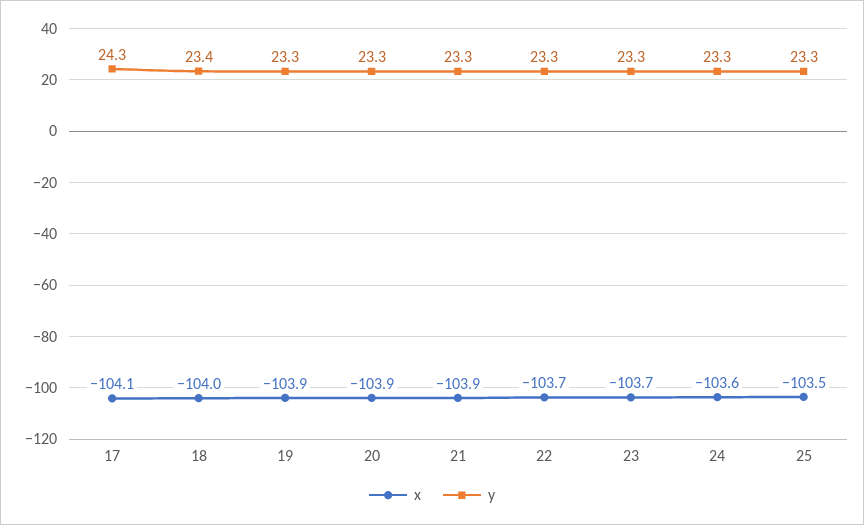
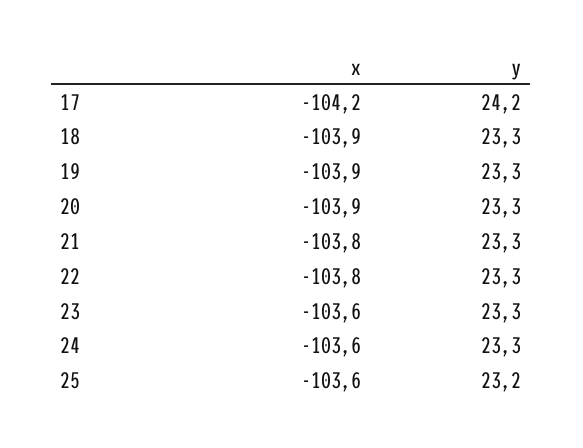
x, 17: -104.1 -> -104.2
y, 17: 24.3 -> 24.2
x, 18: -104 -> -103.9
y, 18: 23.4 -> 23.3
x, 21: -103.9 -> -103.8
x, 22: -103.7 -> -103.8
x, 23: -103.7 -> -103.6
x, 25: -103.5 -> -103.6
y, 25: 23.3 -> 23.2

